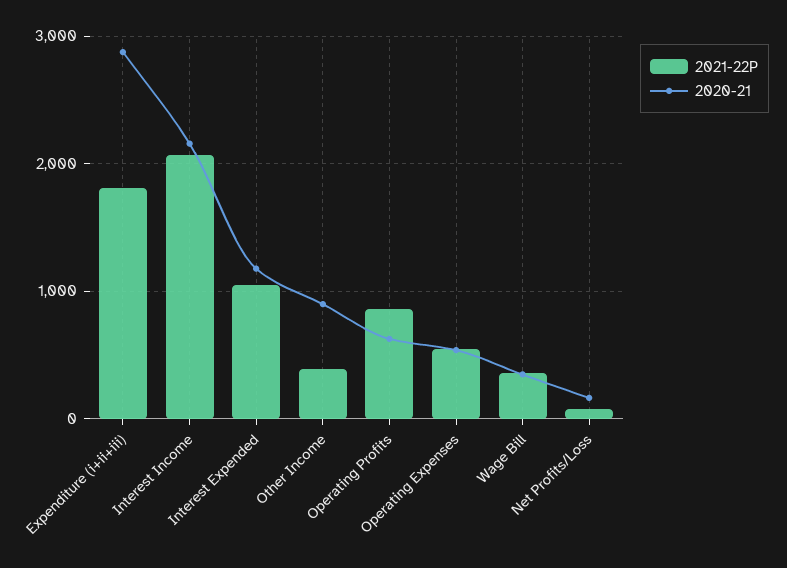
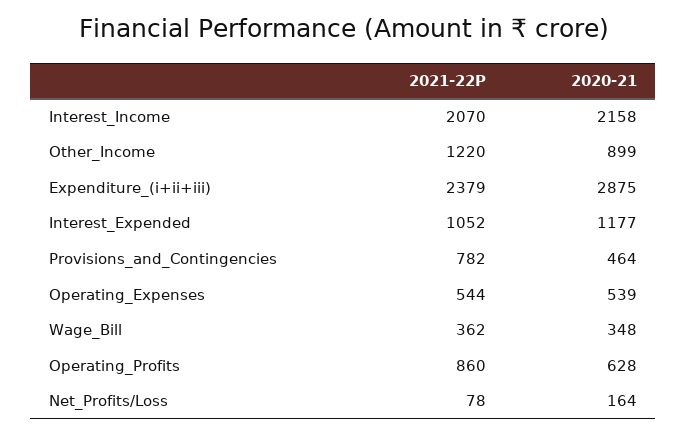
2021-22P, Expenditure (i+ii+iii): 1800 -> 2379
2021-22P, Other Income: 400 -> 1220
2021-22P, Provisions_and_Contingencies: none -> 782
2020-21, Provisions_and_Contingencies: none -> 464

